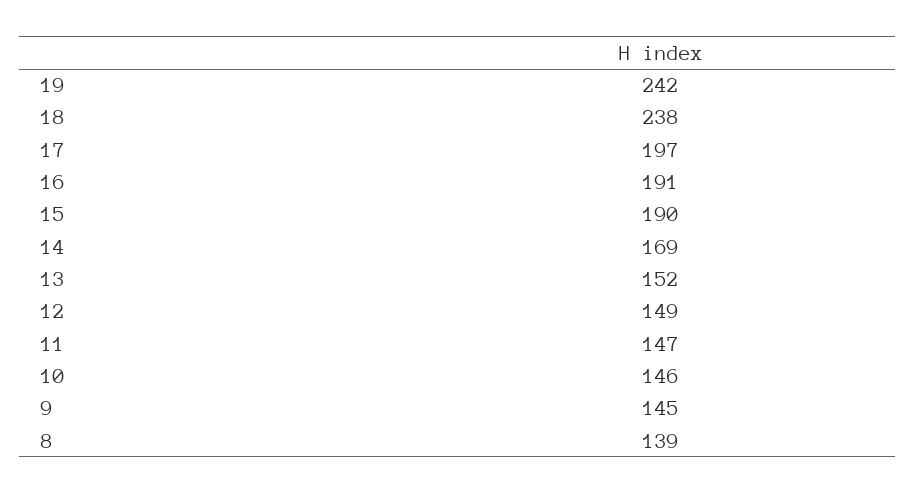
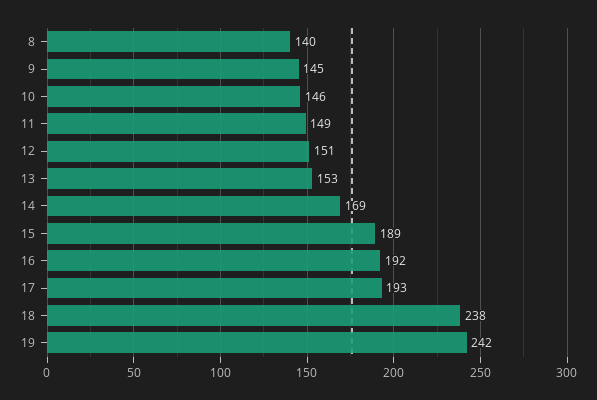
17: 197 -> 193
16: 191 -> 192
15: 190 -> 189
13: 152 -> 153
12: 149 -> 151
11: 147 -> 149
8: 139 -> 140

